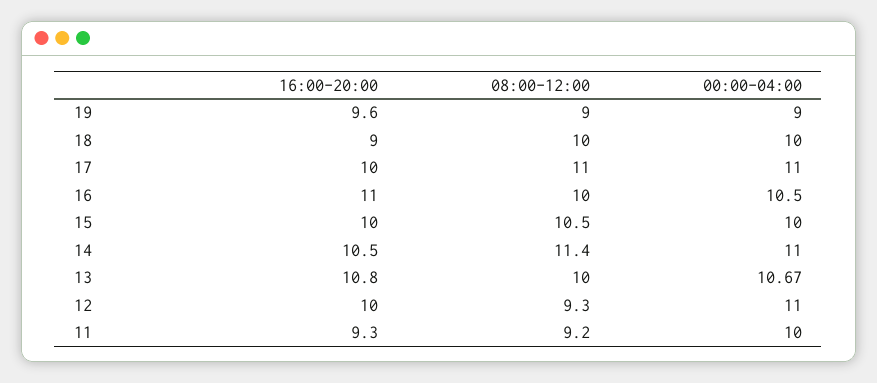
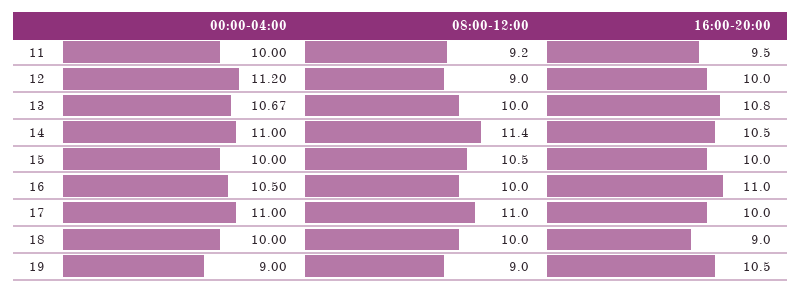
16:00-20:00, 19: 9.6 -> 10.5
08:00-12:00, 12: 9.3 -> 9
00:00-04:00, 12: 11 -> 11.2
16:00-20:00, 11: 9.3 -> 9.5

